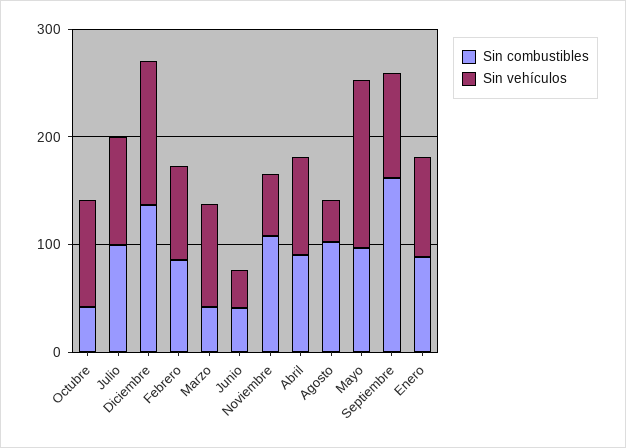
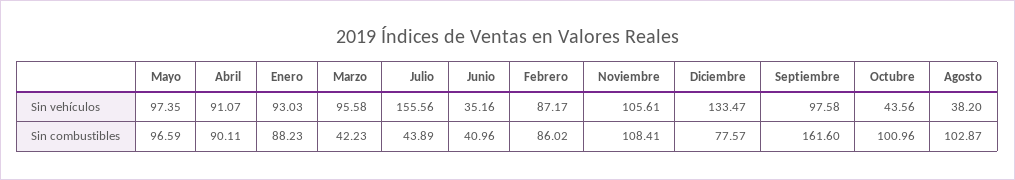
Sin combustibles, Octubre: 40 -> 100.96
Sin vehículos, Octubre: 100 -> 43.56
Sin combustibles, Julio: 100 -> 43.89
Sin vehículos, Julio: 100 -> 155.56
Sin combustibles, Diciembre: 140 -> 77.57
Sin vehículos, Noviembre: 60 -> 105.61
Sin vehículos, Mayo: 160 -> 97.35

